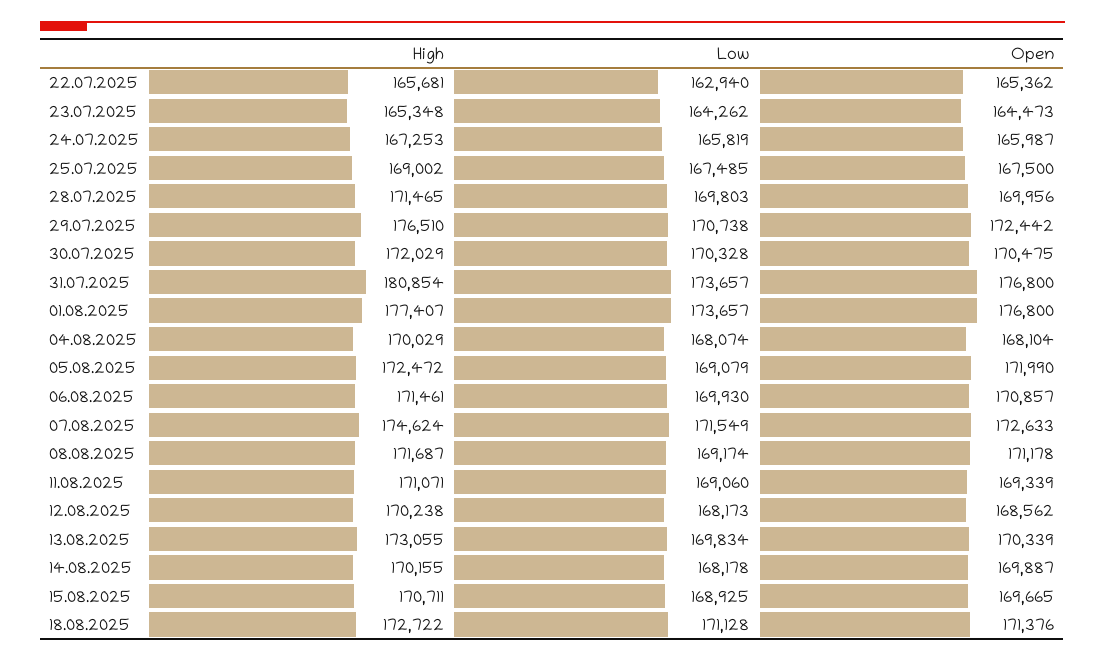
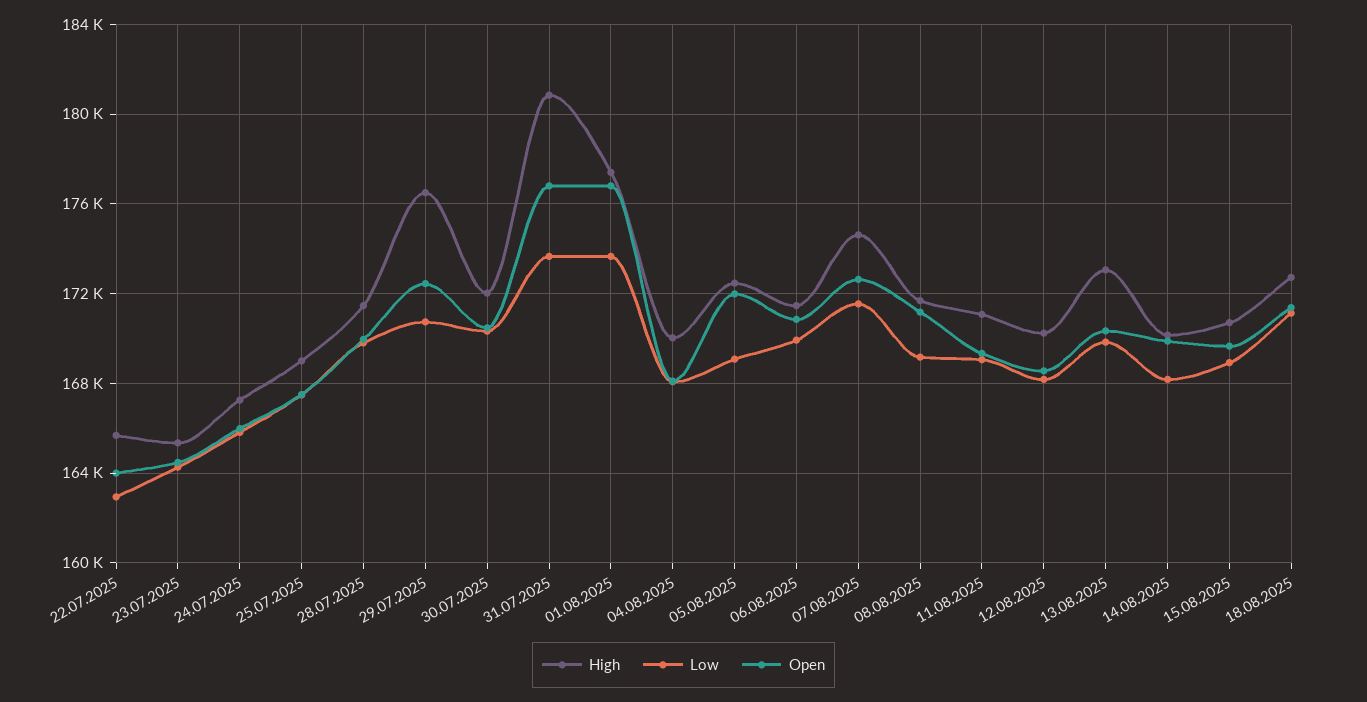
Open, 22.07.2025: 165362 -> 164000

